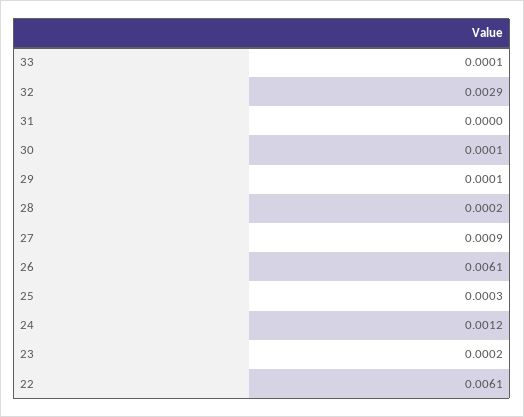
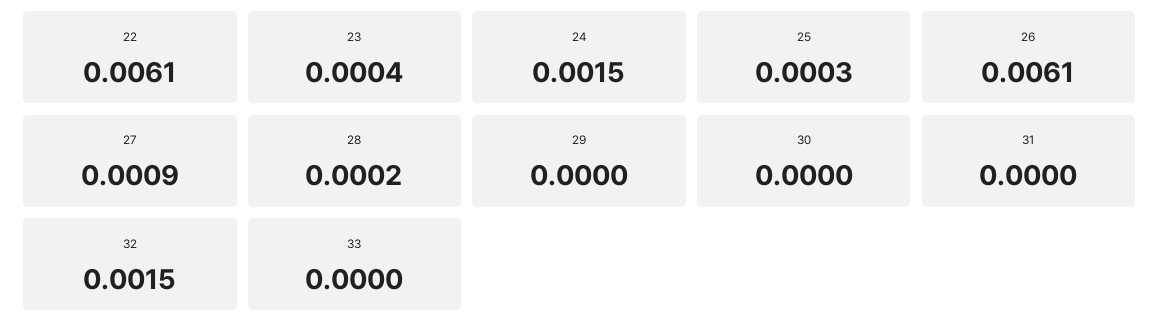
33: 0.0001 -> 0
32: 0.0029 -> 0.0015
30: 0.0001 -> 0
29: 0.0001 -> 0
24: 0.0012 -> 0.0015
23: 0.0002 -> 0.0004

